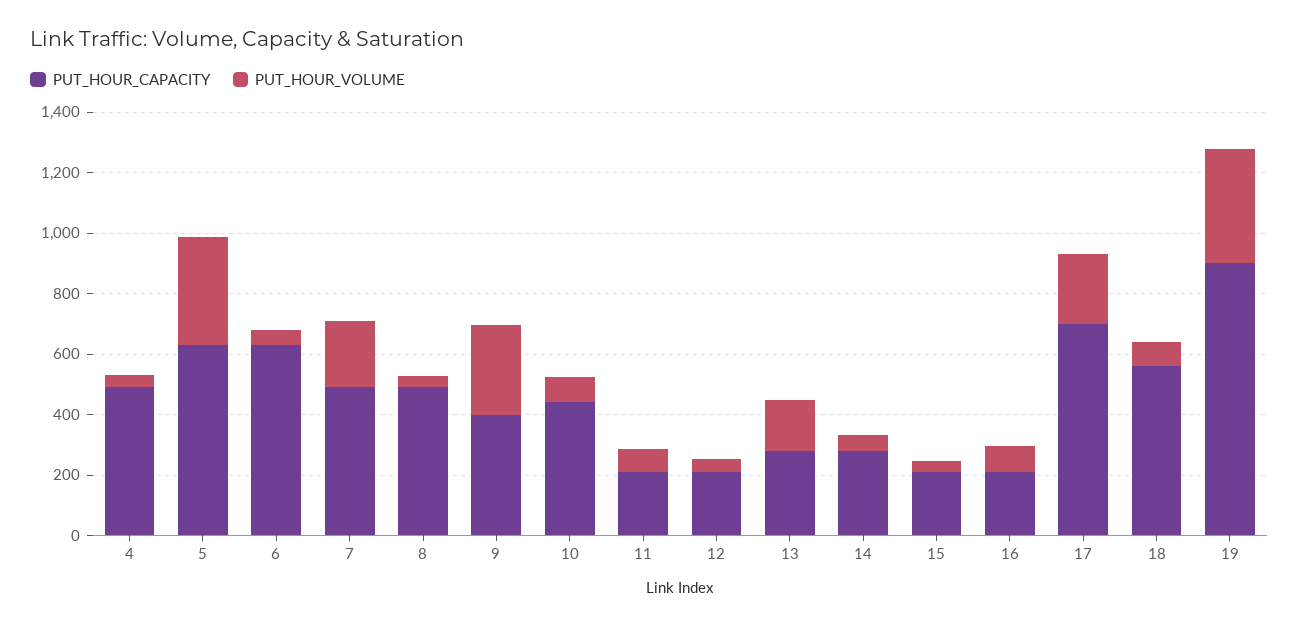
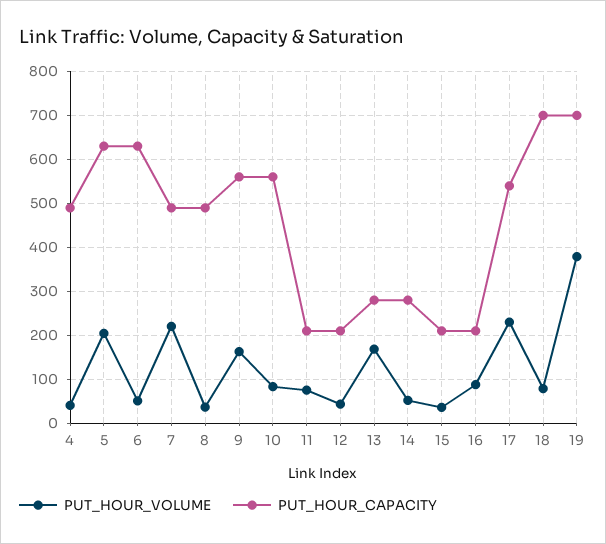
PUT_HOUR_VOLUME, 5: 350 -> 200
PUT_HOUR_CAPACITY, 9: 400 -> 560
PUT_HOUR_VOLUME, 9: 300 -> 160
PUT_HOUR_CAPACITY, 10: 450 -> 560
PUT_HOUR_CAPACITY, 17: 700 -> 540
PUT_HOUR_CAPACITY, 18: 550 -> 700
PUT_HOUR_CAPACITY, 19: 900 -> 700

